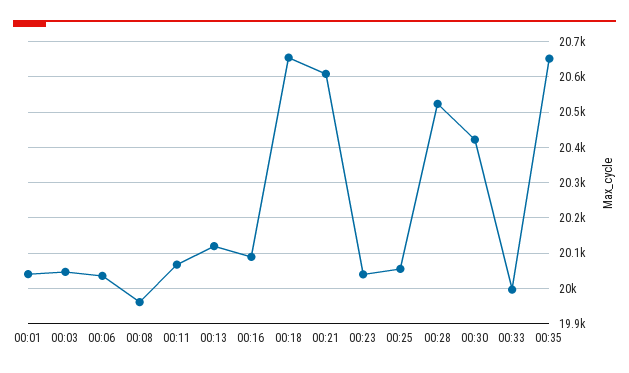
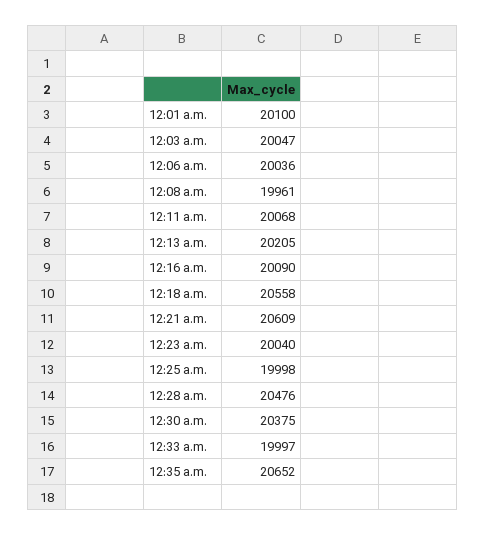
00:01: 20040 -> 20100
00:13: 20120 -> 20205
00:18: 20660 -> 20558
00:25: 20060 -> 19998
00:28: 20520 -> 20476
00:30: 20420 -> 20375

